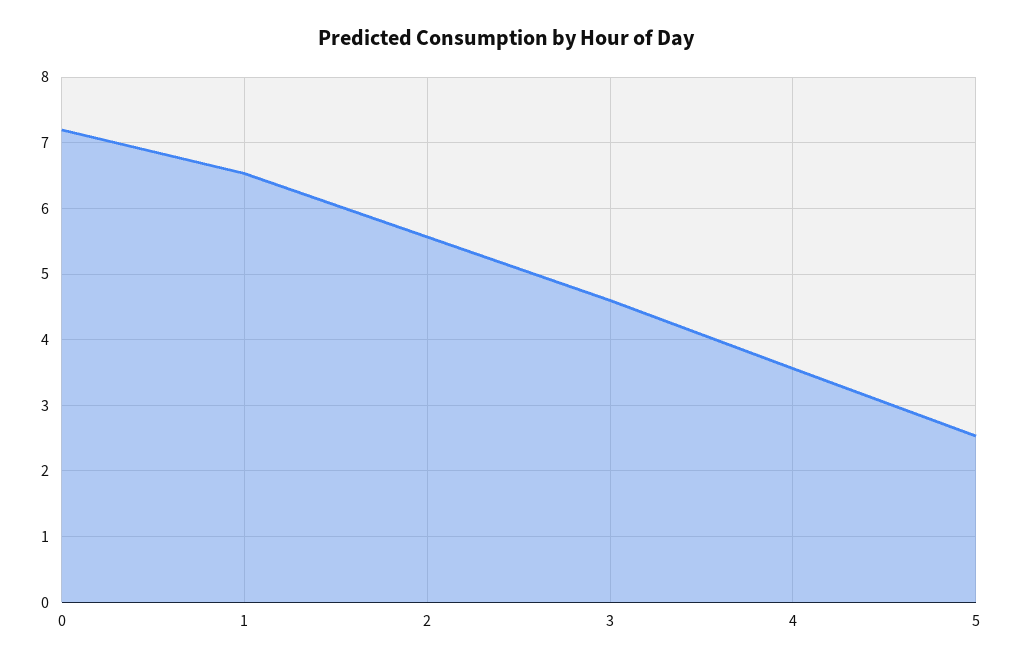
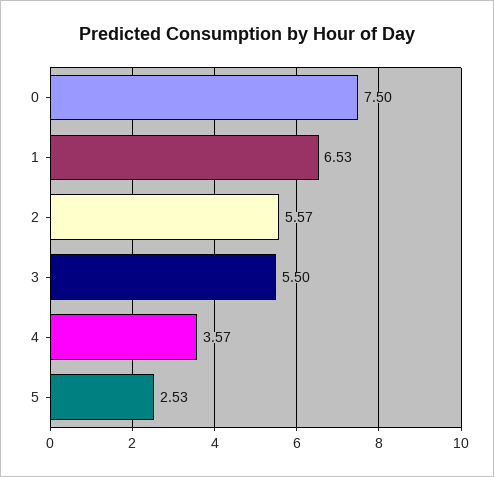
0: 7.2 -> 7.5
3: 4.6 -> 5.5

